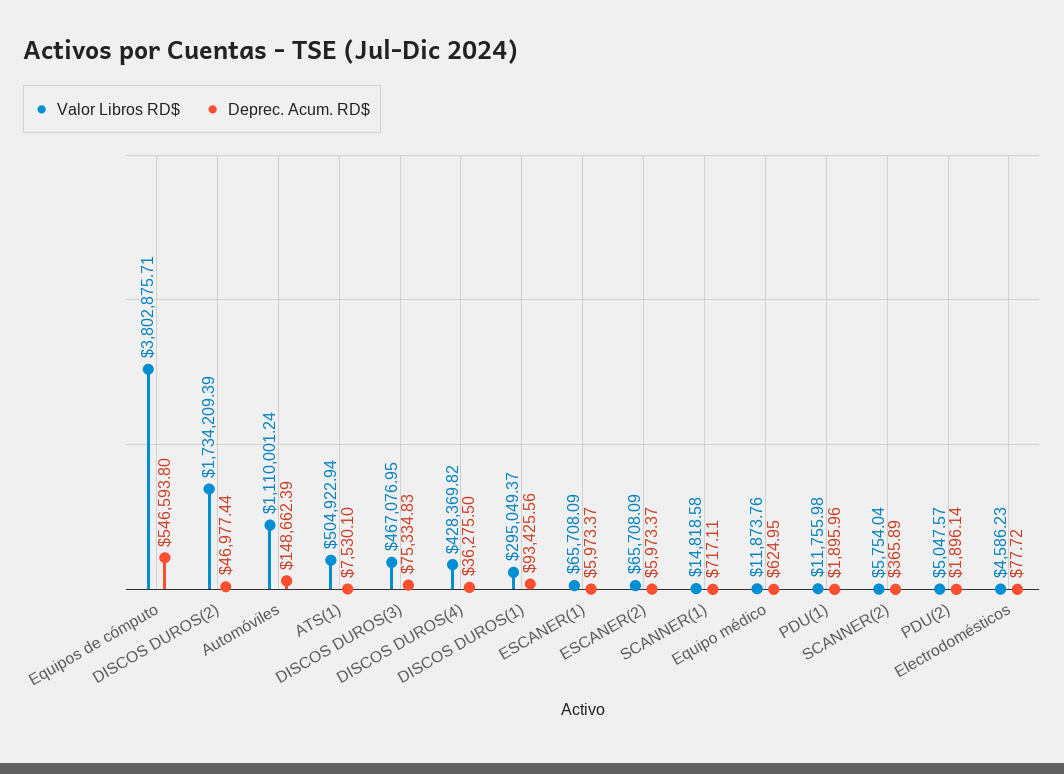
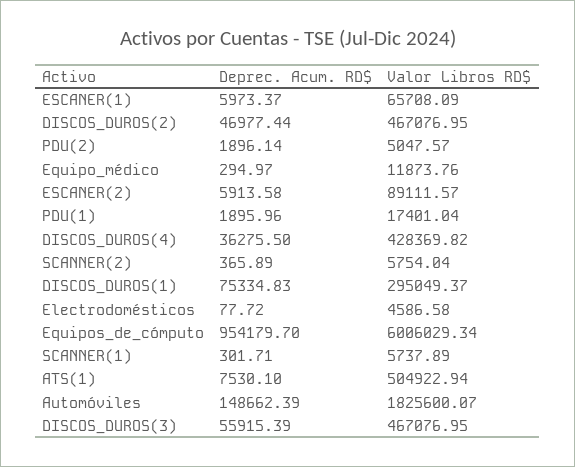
Valor Libros RD$, Equipos de cómputo: 3802875.71 -> 6006029.34
Deprec. Acum. RD$, Equipos de cómputo: 546593.8 -> 954179.7
Valor Libros RD$, DISCOS DUROS(2): 1734209.39 -> 467076.95
Valor Libros RD$, Automóviles: 1110001.24 -> 1825600.07
Deprec. Acum. RD$, DISCOS DUROS(3): 75334.83 -> 55915.39
Deprec. Acum. RD$, DISCOS DUROS(1): 93425.56 -> 75334.83
Valor Libros RD$, ESCANER(2): 65708.09 -> 89111.57
Deprec. Acum. RD$, ESCANER(2): 5973.37 -> 5913.58
Valor Libros RD$, SCANNER(1): 14818.58 -> 5737.89
Deprec. Acum. RD$, SCANNER(1): 717.11 -> 301.71
Deprec. Acum. RD$, Equipo médico: 624.95 -> 294.97
Valor Libros RD$, PDU(1): 11755.98 -> 17401.04
Valor Libros RD$, Electrodomésticos: 4586.23 -> 4586.58

